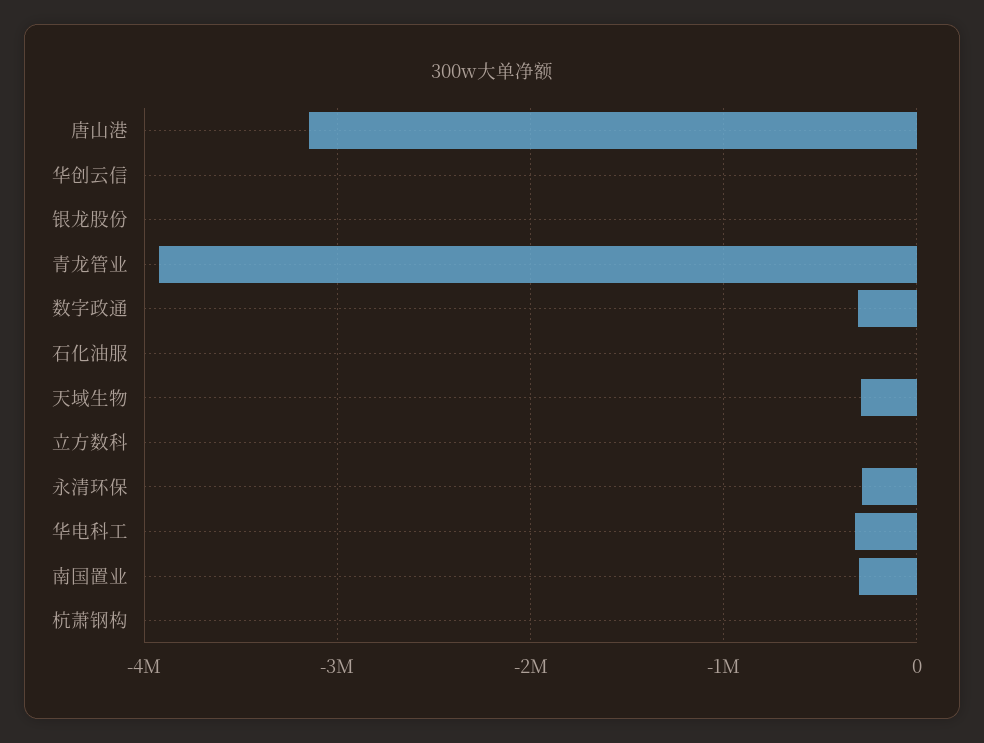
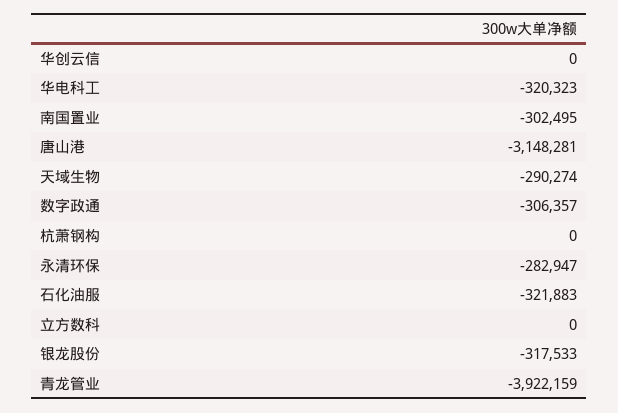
银龙股份: 0 -> -317533
石化油服: 0 -> -321883

